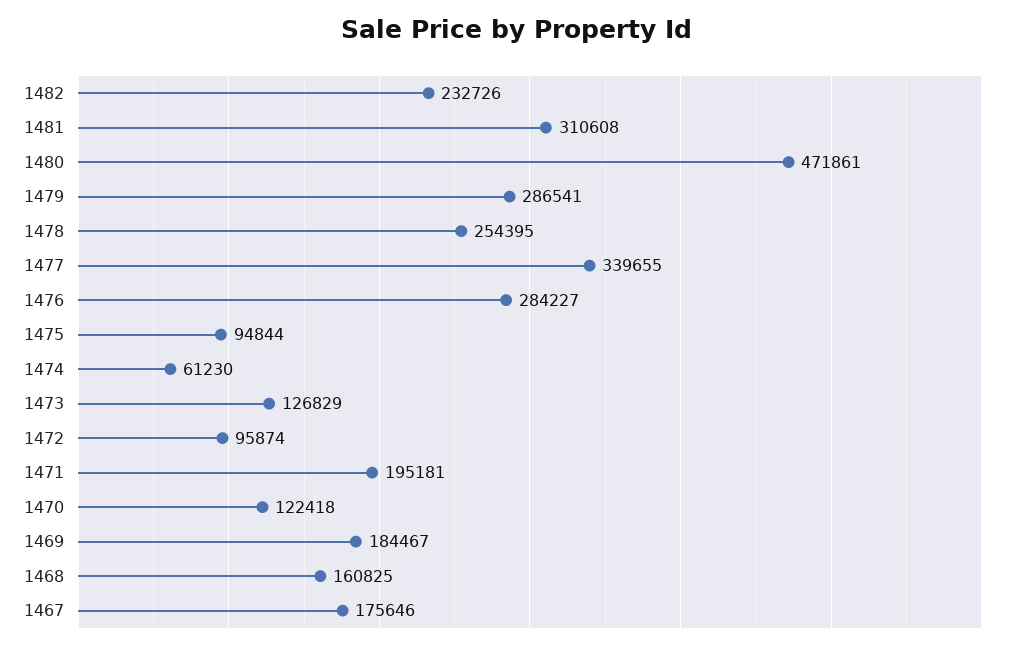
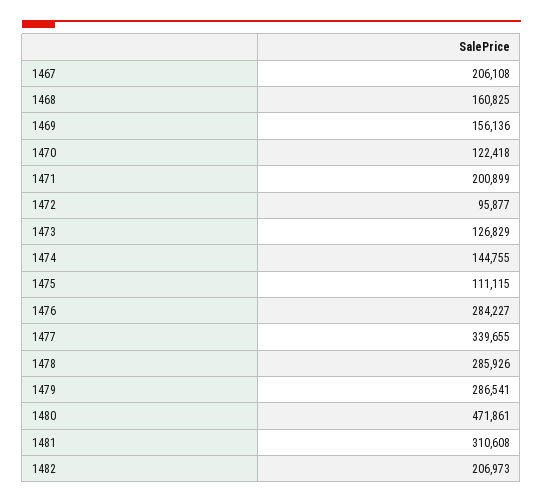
1482: 232726 -> 206973
1478: 254395 -> 285926
1475: 94844 -> 111115
1474: 61230 -> 144755
1472: 95874 -> 95877
1471: 195181 -> 200899
1469: 184467 -> 156136
1467: 175646 -> 206108

